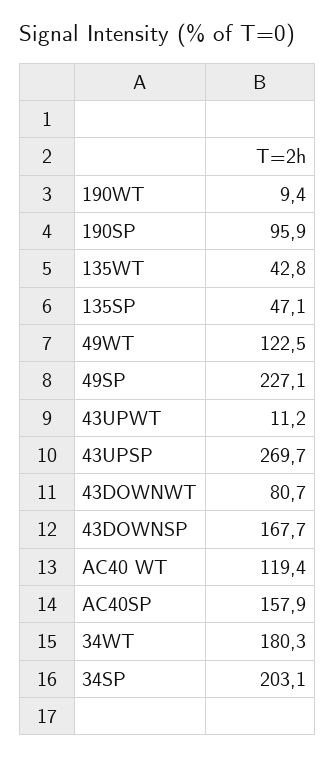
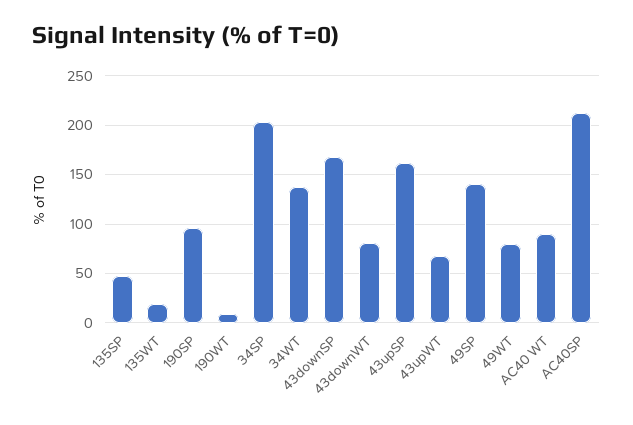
135WT: 42.8 -> 20
49WT: 122.5 -> 80
49SP: 227.1 -> 140
43UPWT: 11.2 -> 70
43UPSP: 269.7 -> 160
AC40 WT: 119.4 -> 90
AC40SP: 157.9 -> 210
34WT: 180.3 -> 140

